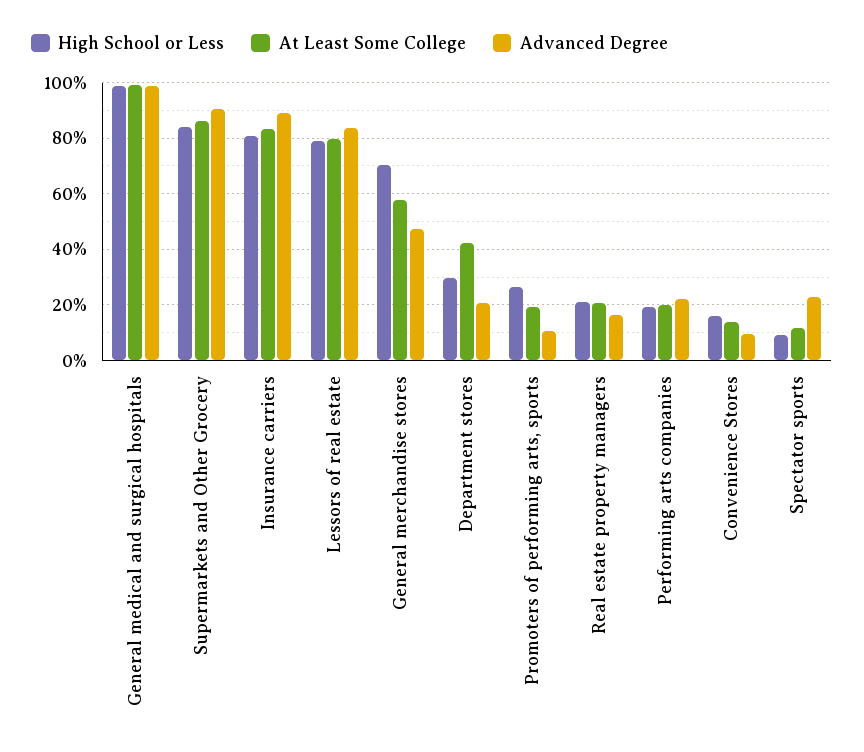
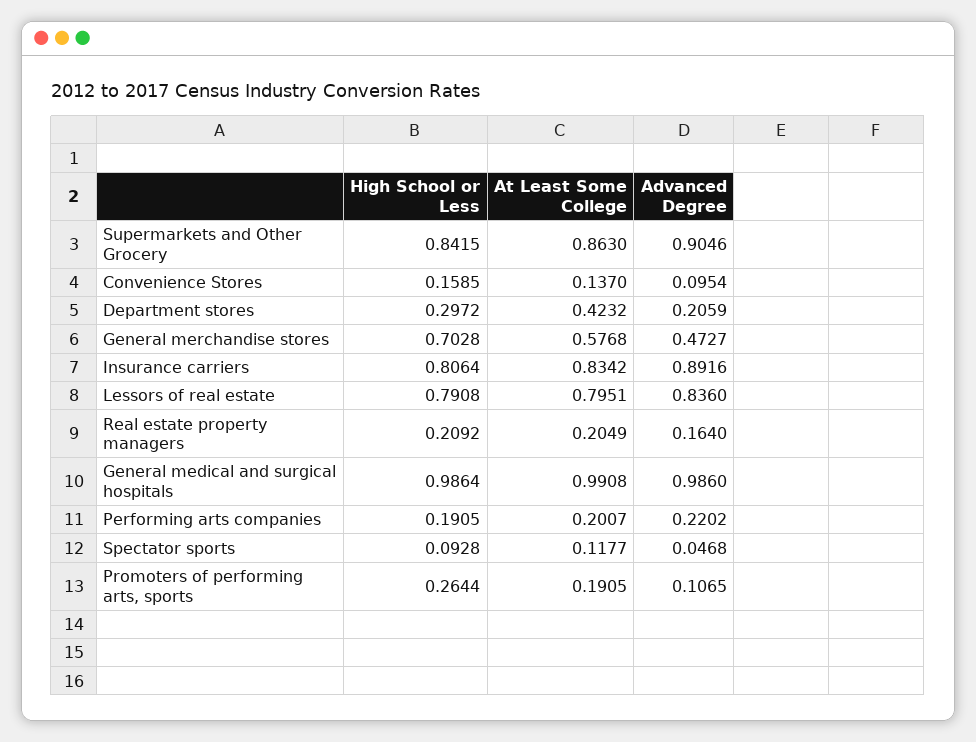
Advanced Degree, Spectator sports: 0.225 -> 0.0468

